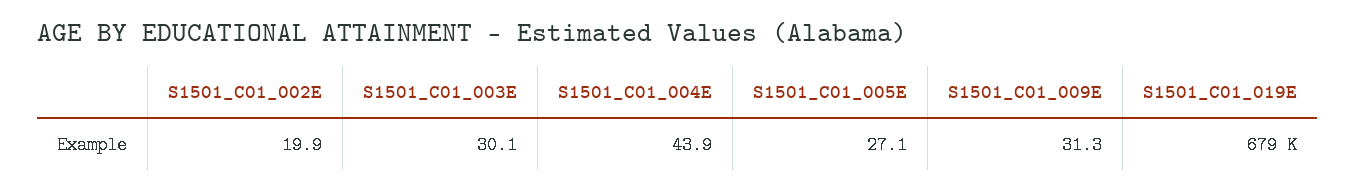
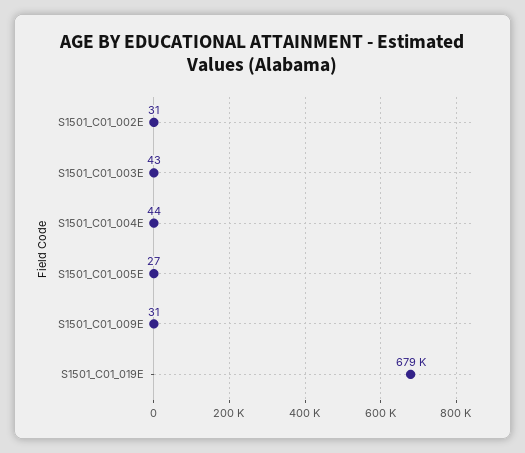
S1501_C01_002E: 19.9 -> 31
S1501_C01_003E: 30.1 -> 43

